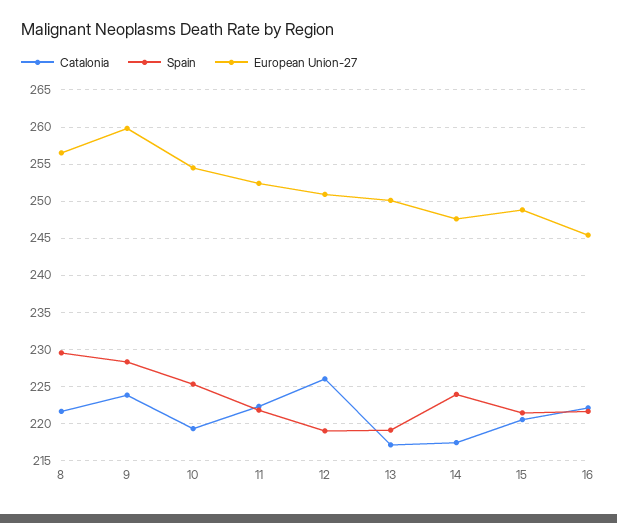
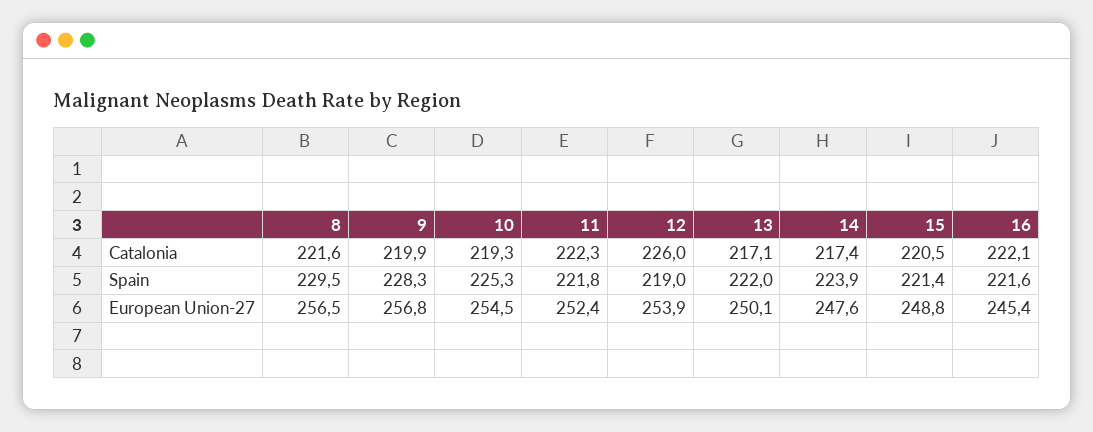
Catalonia, 9: 224 -> 219.9
European Union-27, 9: 260 -> 256.8
European Union-27, 12: 251 -> 253.9
Spain, 13: 219 -> 222

